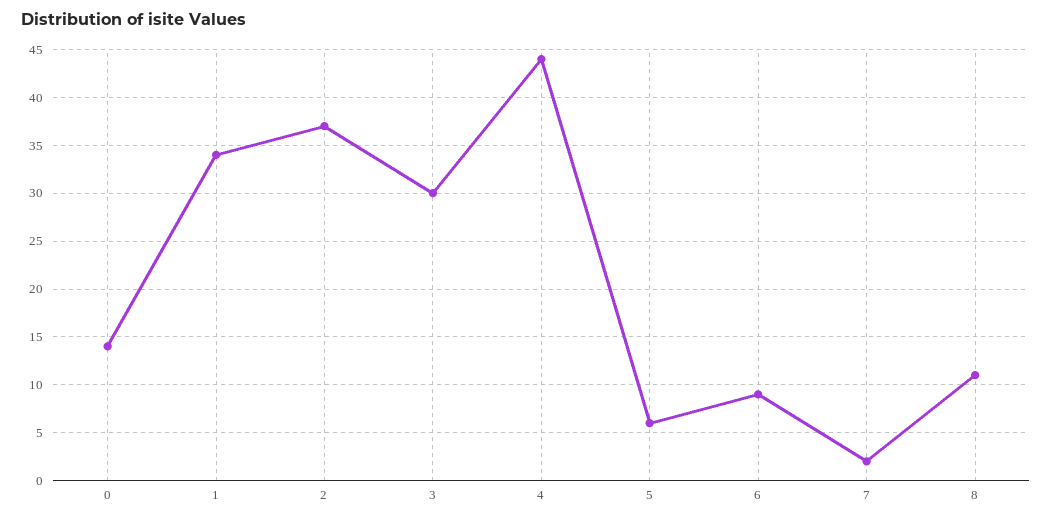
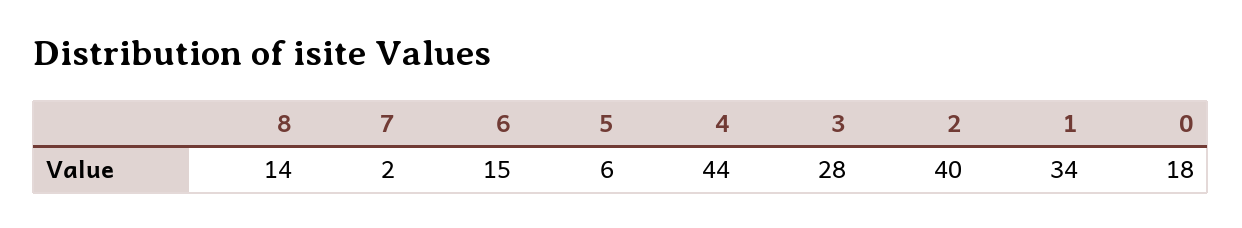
0: 14 -> 18
2: 37 -> 40
3: 30 -> 28
6: 9 -> 15
8: 11 -> 14

